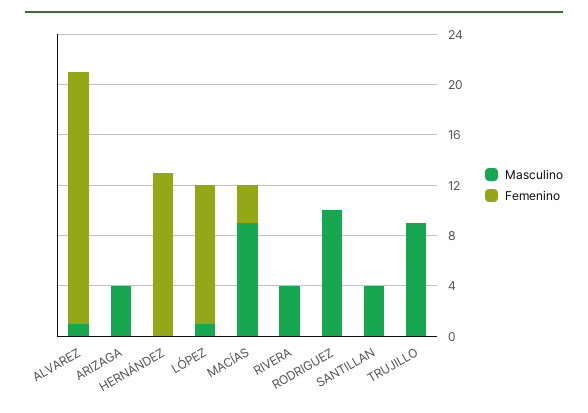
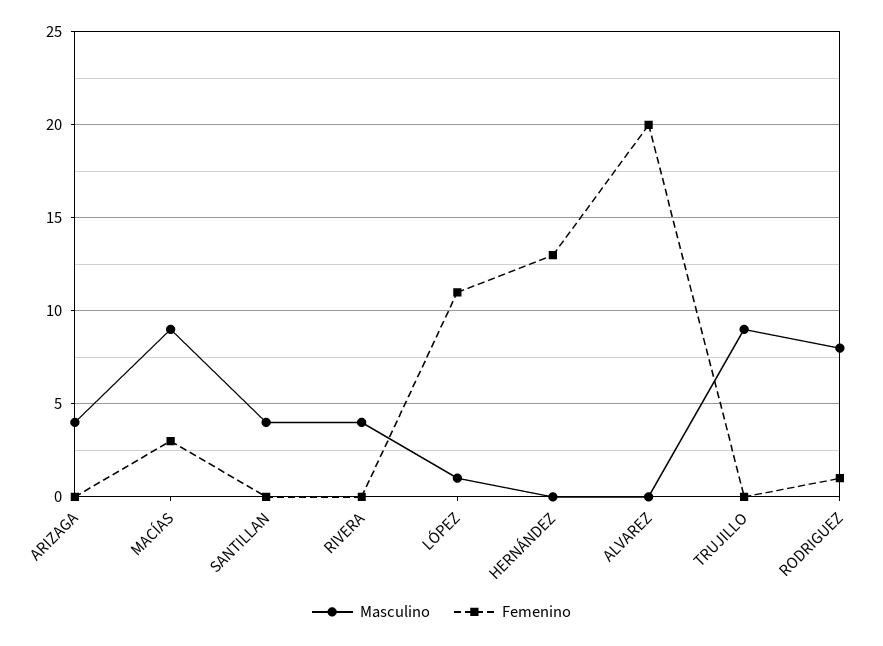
Masculino, ALVAREZ: 1 -> 0
Masculino, RODRIGUEZ: 10 -> 8
Femenino, RODRIGUEZ: 0 -> 1

